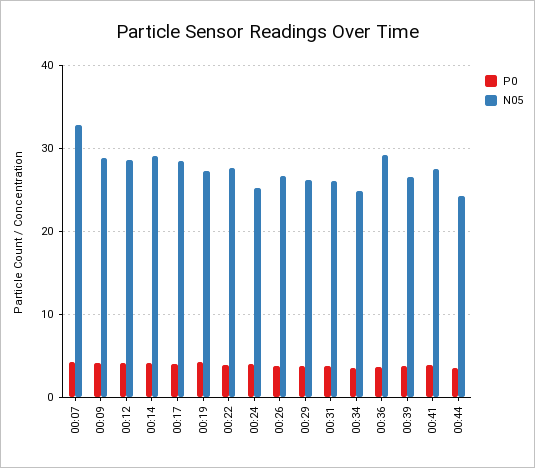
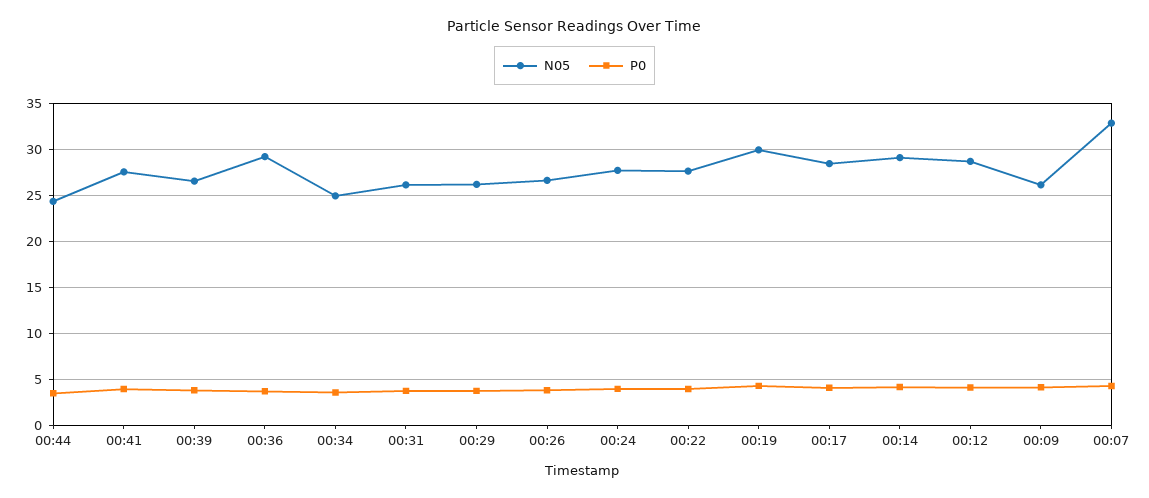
N05, 00:09: 29 -> 26
N05, 00:19: 27 -> 30
N05, 00:24: 25 -> 28

